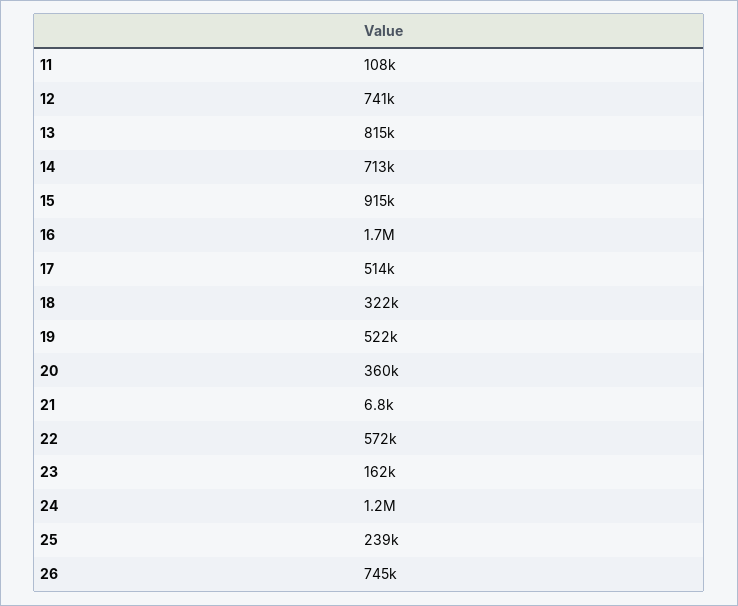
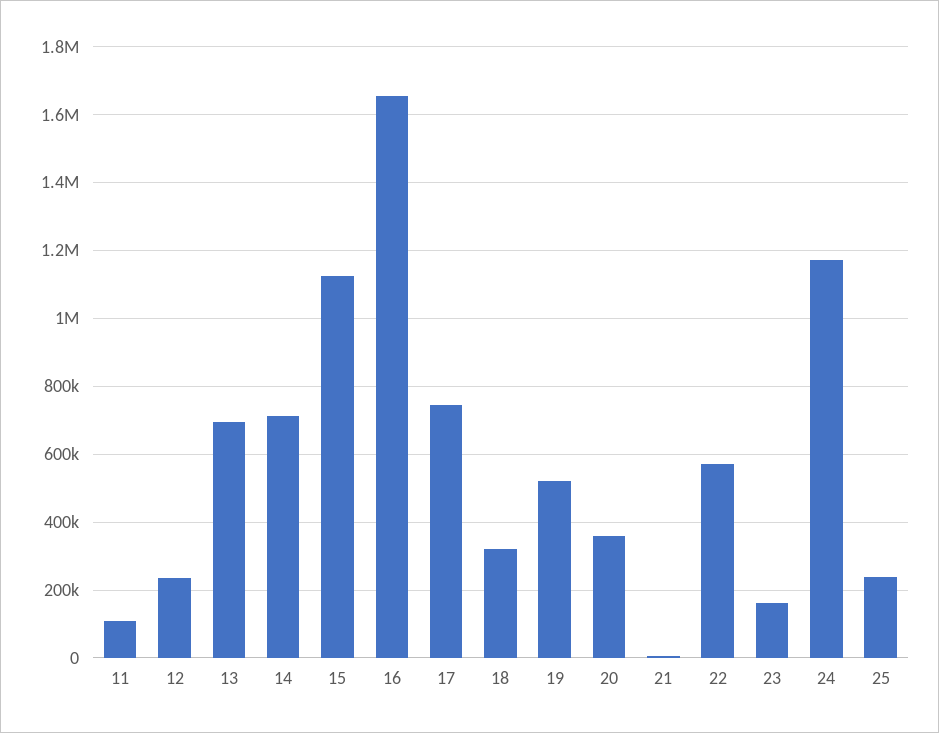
12: 741000 -> 240000
13: 815000 -> 700000
15: 915000 -> 1120000
17: 514000 -> 740000
26: 745000 -> none

